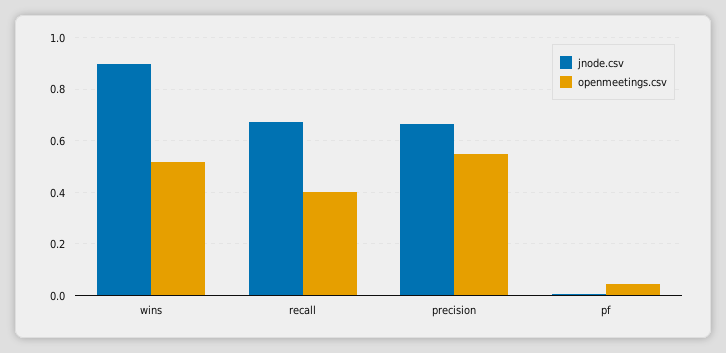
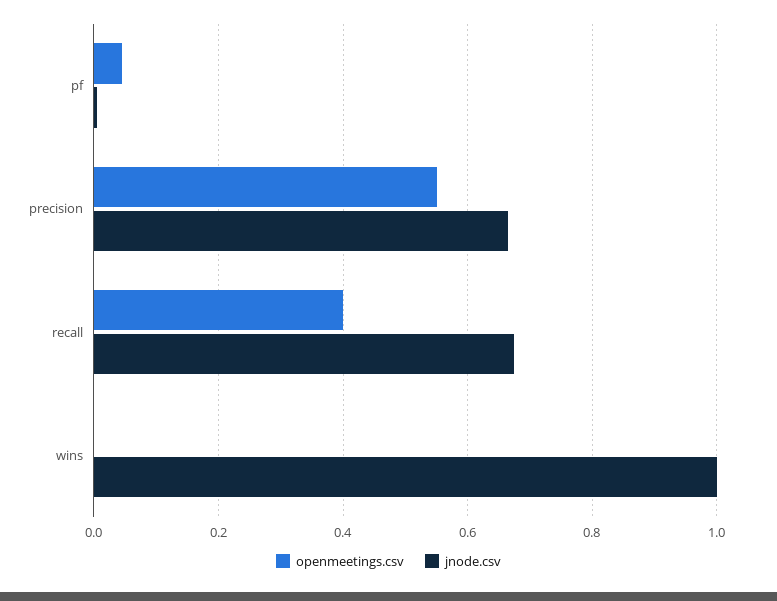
jnode.csv, wins: 0.9 -> 1
openmeetings.csv, wins: 0.525 -> 0

